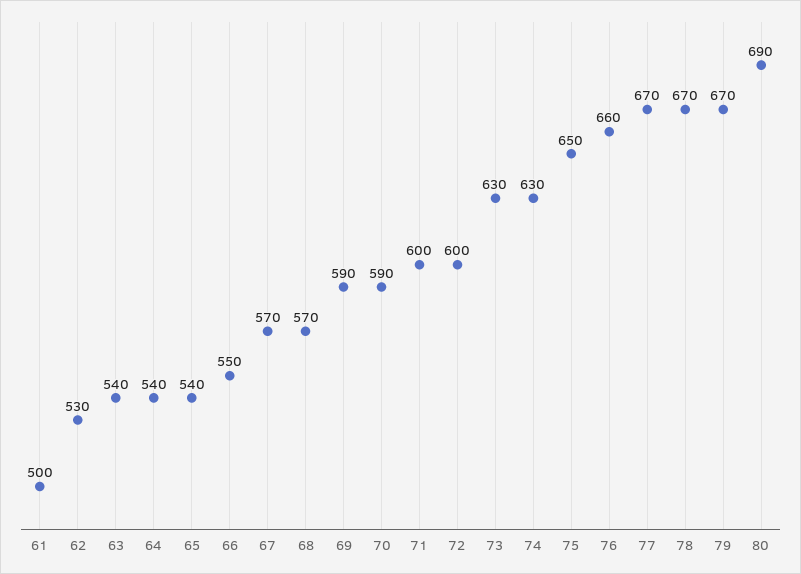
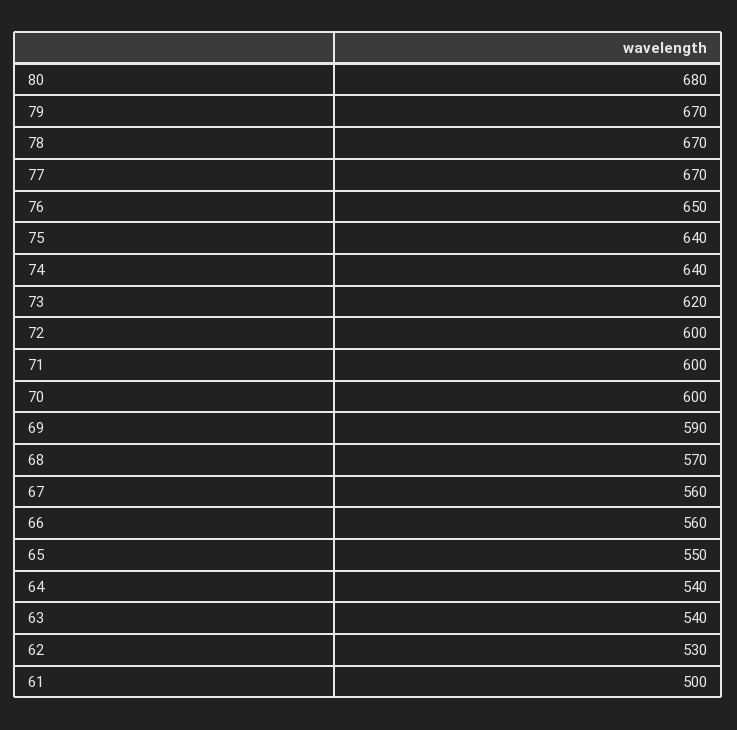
65: 540 -> 550
66: 550 -> 560
67: 570 -> 560
70: 590 -> 600
73: 630 -> 620
74: 630 -> 640
75: 650 -> 640
76: 660 -> 650
80: 690 -> 680

